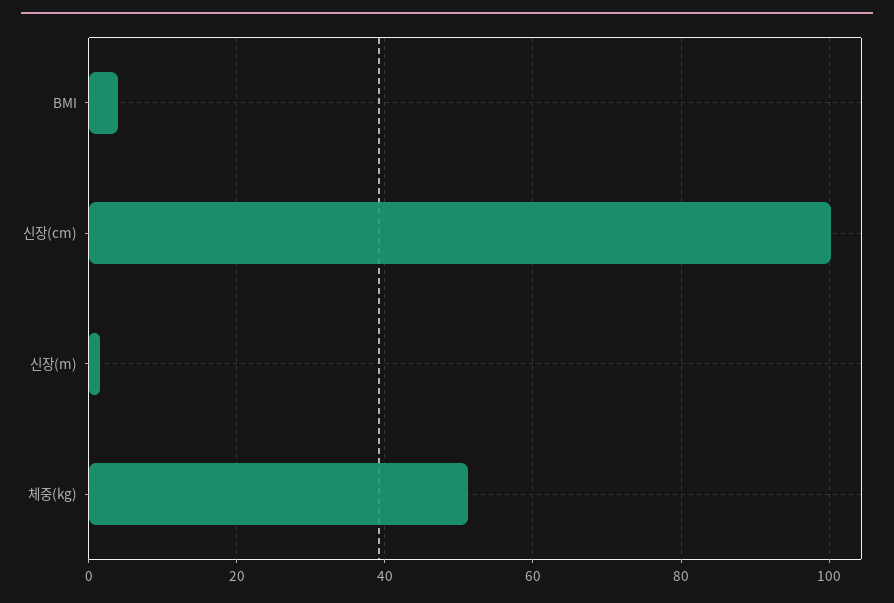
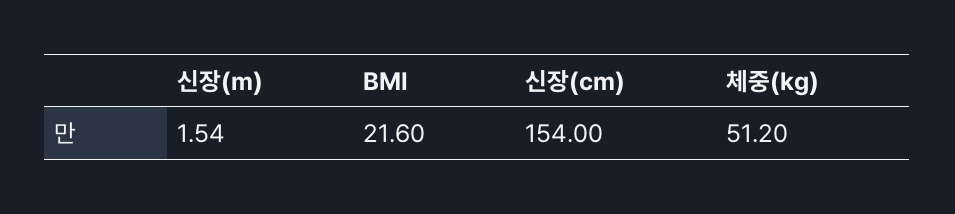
BMI: 4 -> 21.6
신장(cm): 100 -> 154

